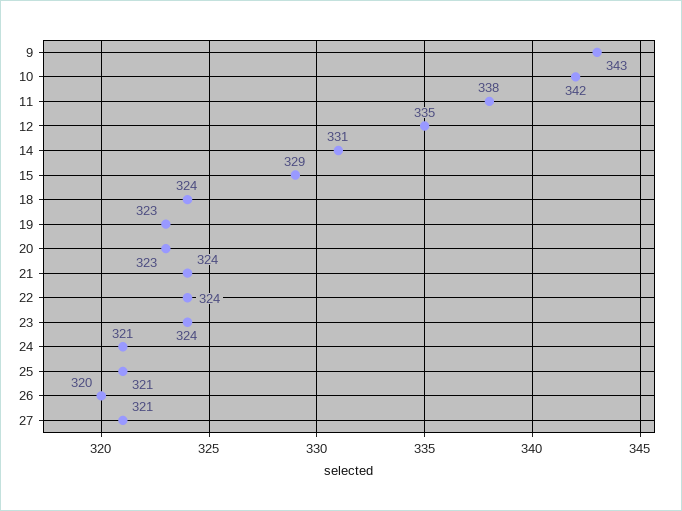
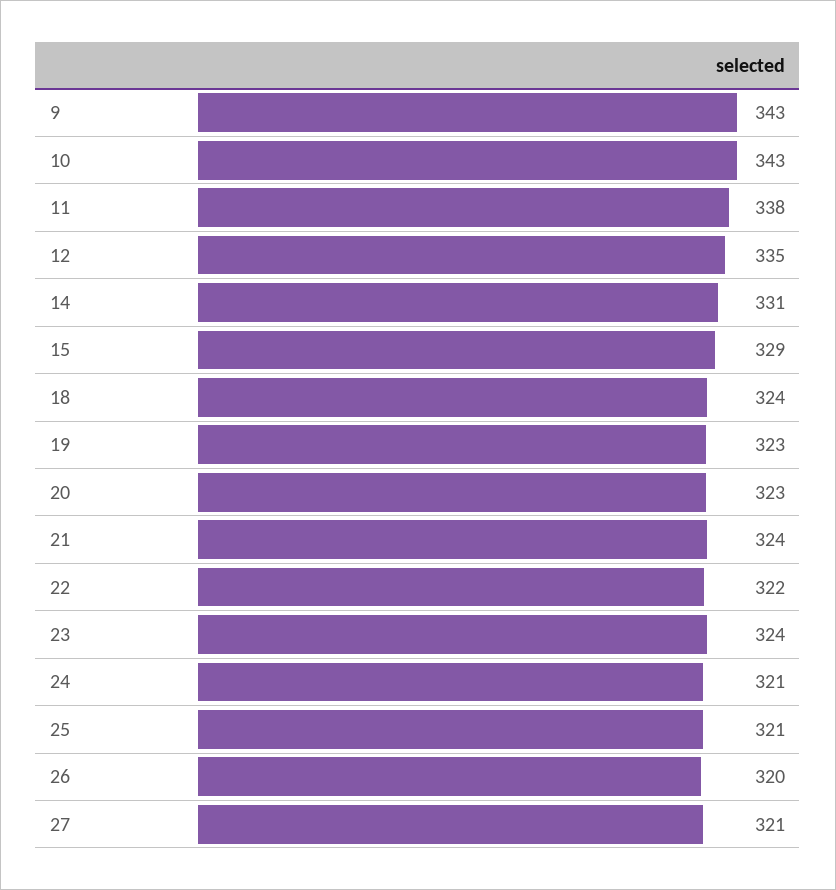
10: 342 -> 343
22: 324 -> 322

